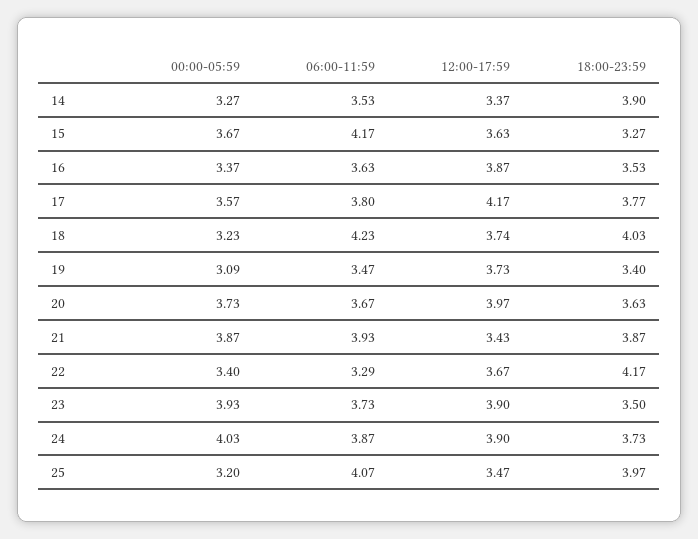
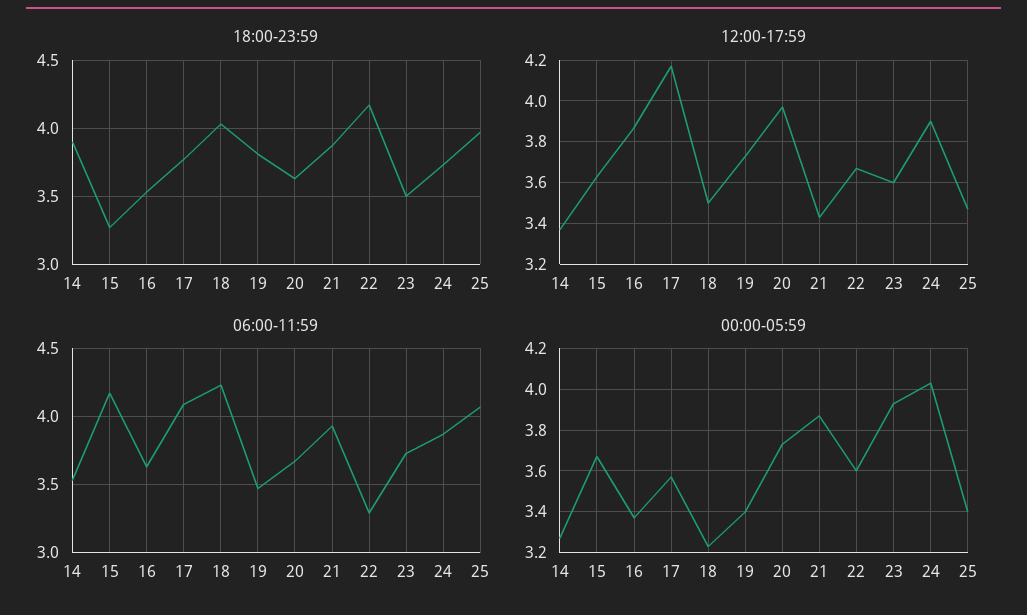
06:00-11:59, 17: 3.8 -> 4.1
12:00-17:59, 18: 3.74 -> 3.5
00:00-05:59, 19: 3.09 -> 3.4
18:00-23:59, 19: 3.4 -> 3.8
00:00-05:59, 22: 3.4 -> 3.6
12:00-17:59, 23: 3.9 -> 3.6
00:00-05:59, 25: 3.2 -> 3.4

